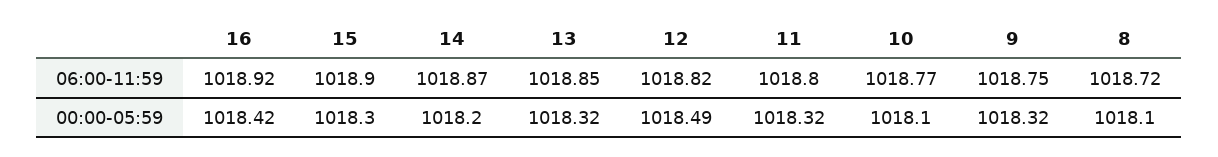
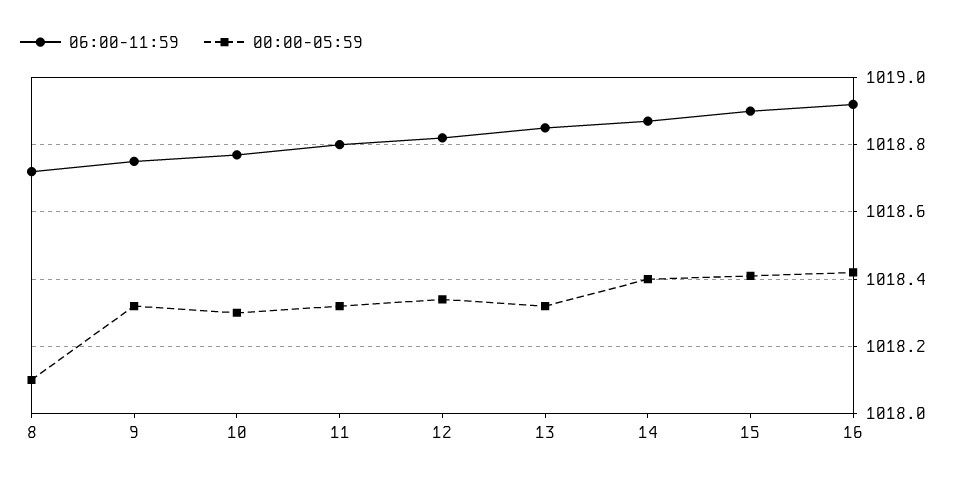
00:00-05:59, 15: 1018.3 -> 1018.4
00:00-05:59, 14: 1018.2 -> 1018.4
00:00-05:59, 12: 1018.49 -> 1018.35
00:00-05:59, 10: 1018.1 -> 1018.3

